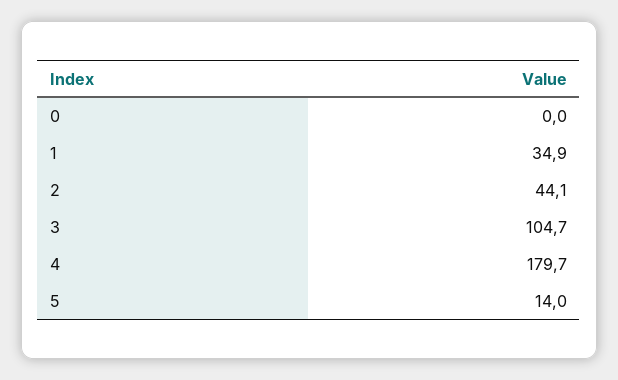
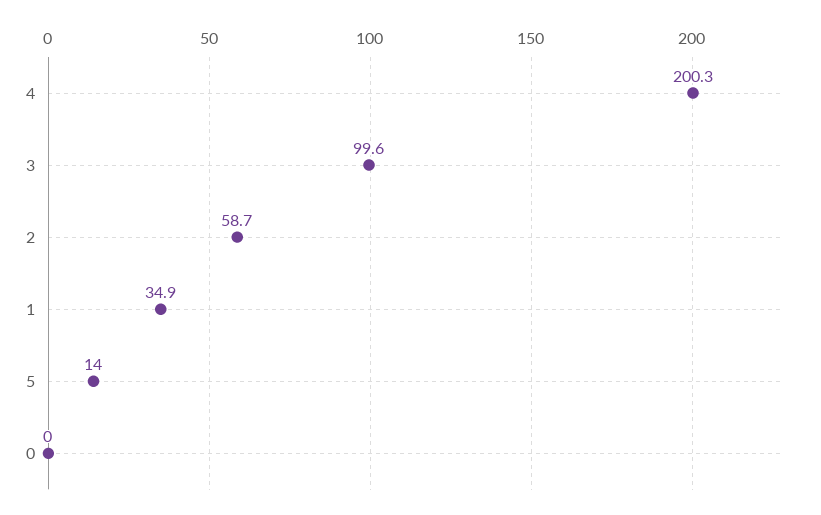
2: 44.1 -> 58.7
3: 104.7 -> 99.6
4: 179.7 -> 200.3

